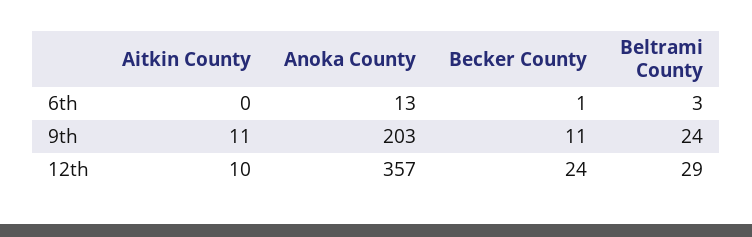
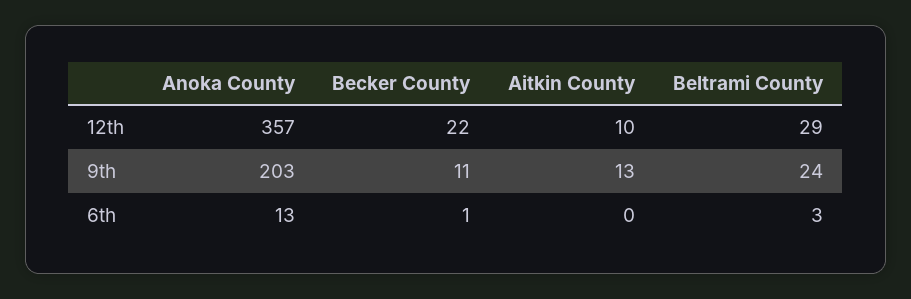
Aitkin County, 9th: 11 -> 13
Becker County, 12th: 24 -> 22

